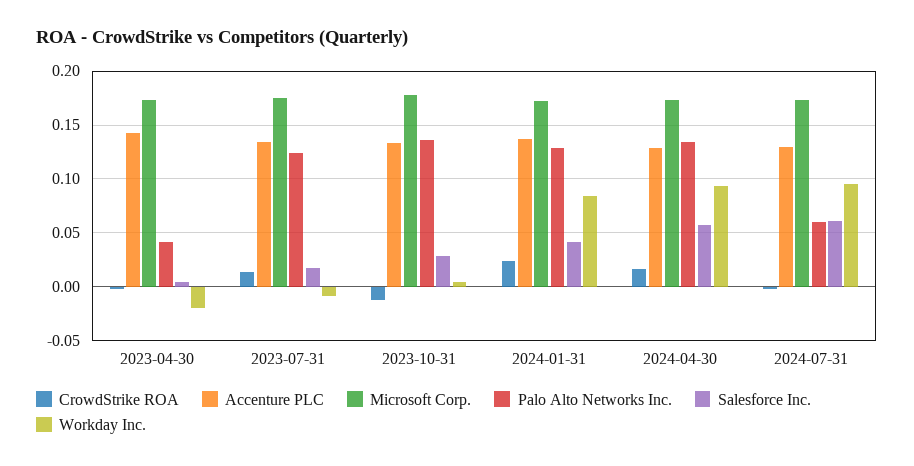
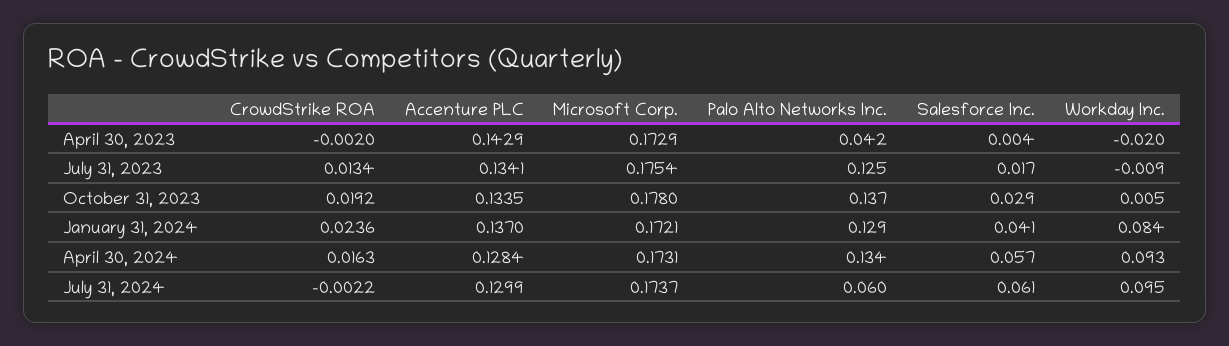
CrowdStrike ROA, 2023-10-31: -0.01 -> 0.0192

